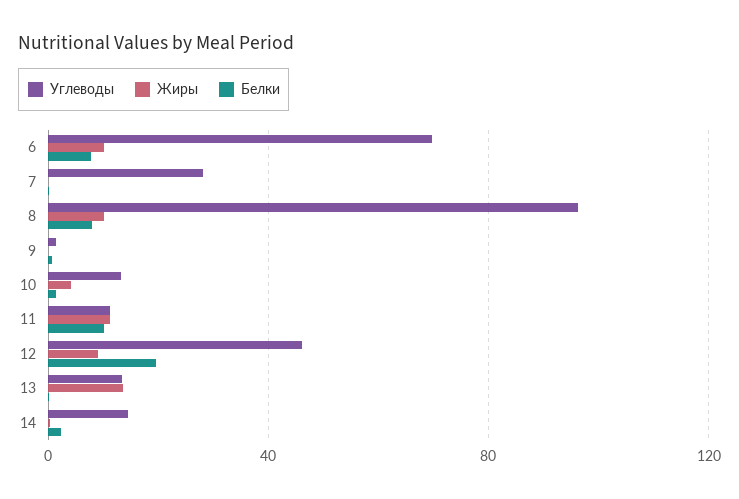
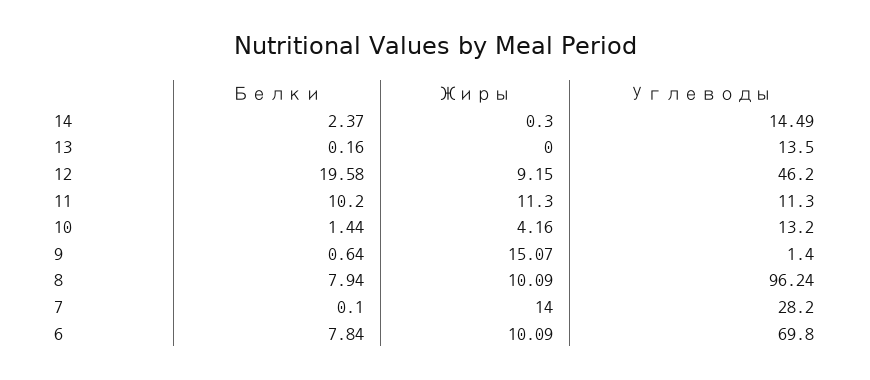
Жиры, 7: 0 -> 14
Жиры, 9: 0 -> 15.07
Жиры, 13: 15 -> 0

